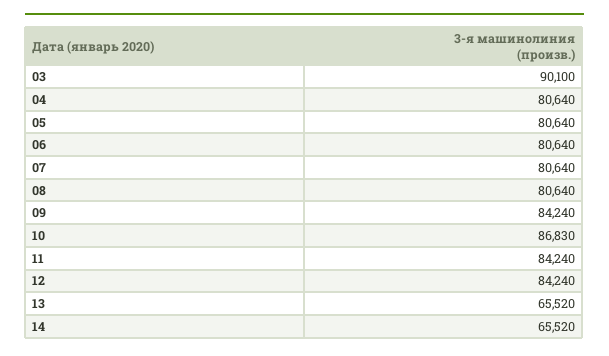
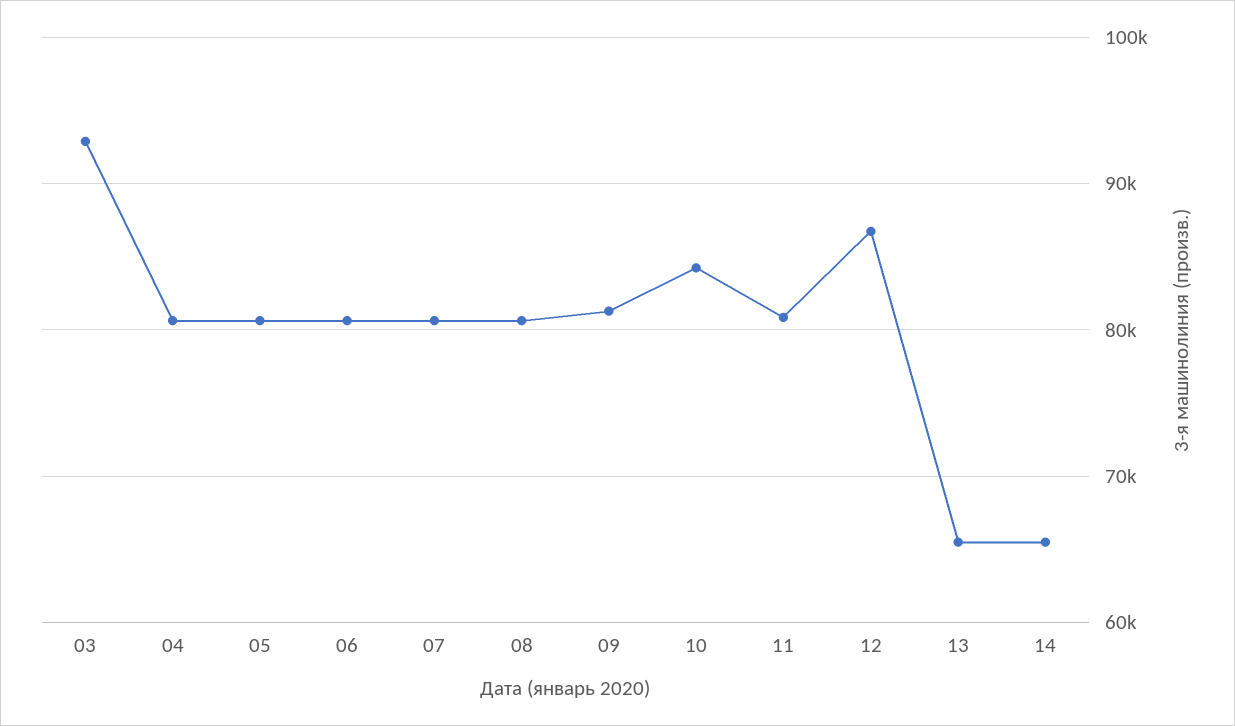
03: 90100 -> 93000
09: 84240 -> 81000
10: 86830 -> 84000
11: 84240 -> 81000
12: 84240 -> 87000

